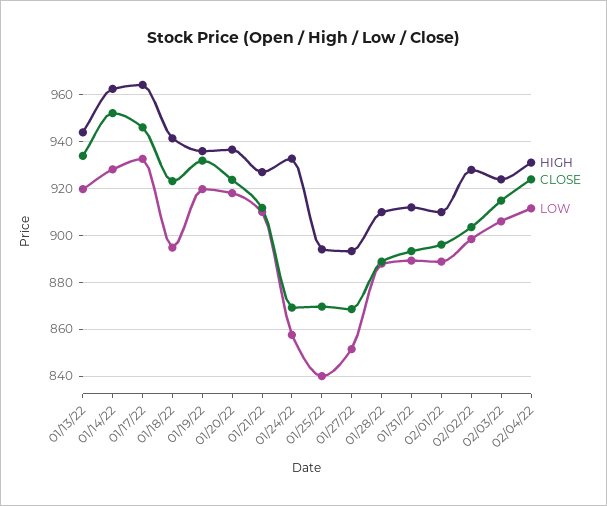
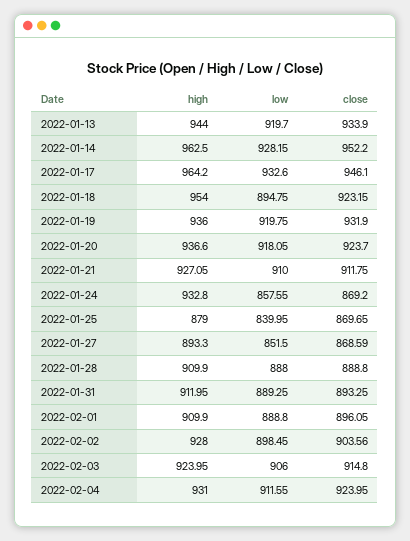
HIGH, 01/18/22: 940 -> 954
HIGH, 01/25/22: 895 -> 879

